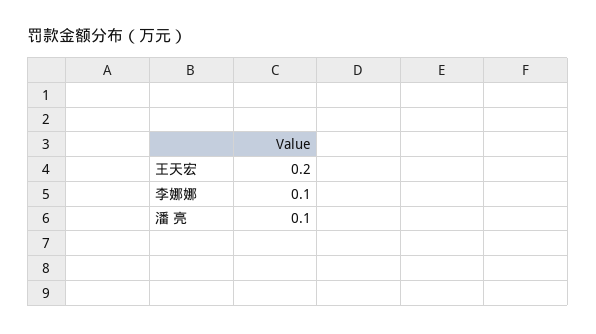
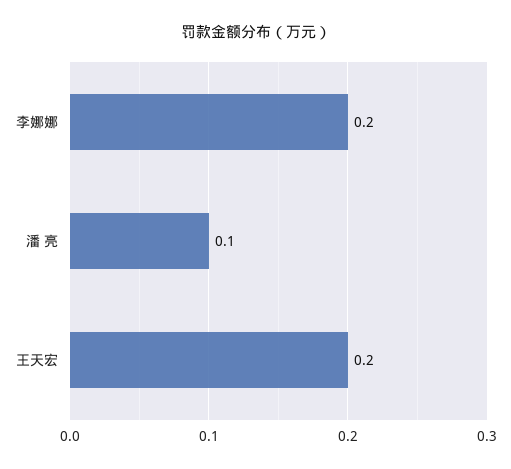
李娜娜: 0.1 -> 0.2

